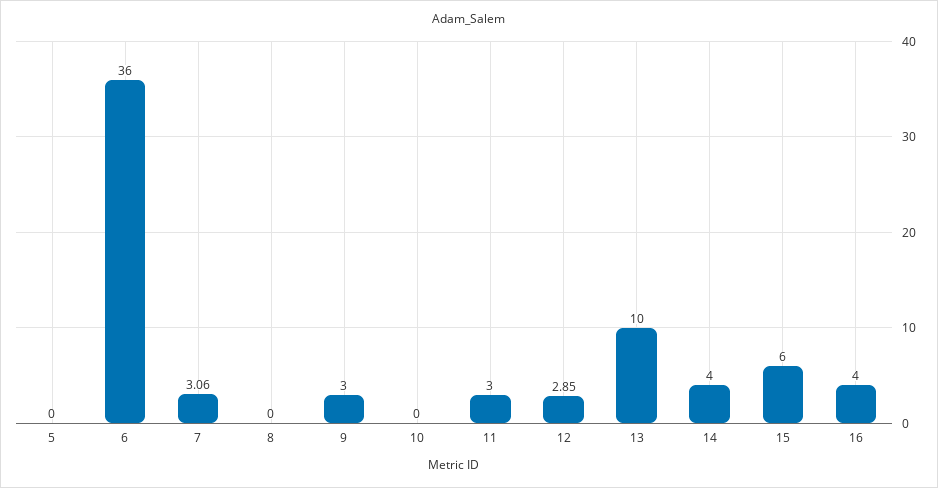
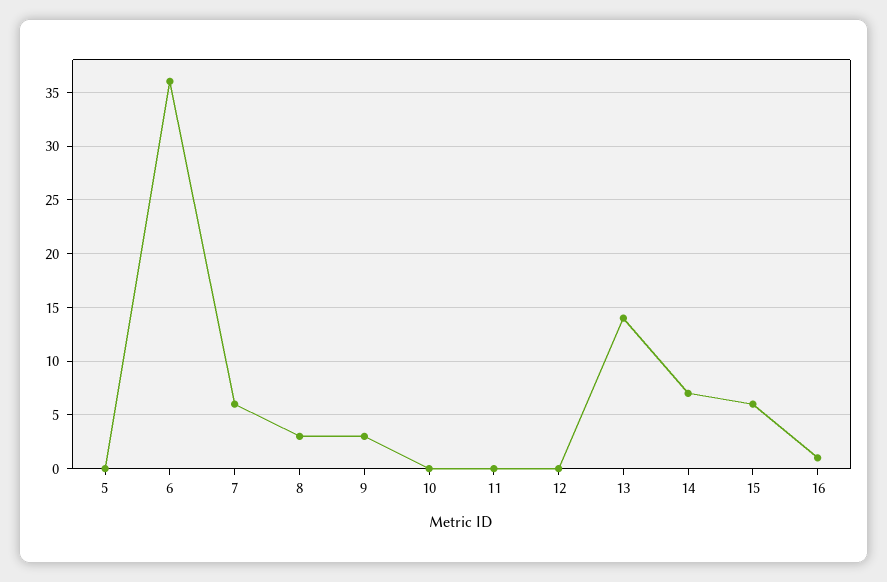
7: 3.06 -> 6
8: 0 -> 3
11: 3 -> 0
12: 2.85 -> 0
13: 10 -> 14
14: 4 -> 7
16: 4 -> 1

